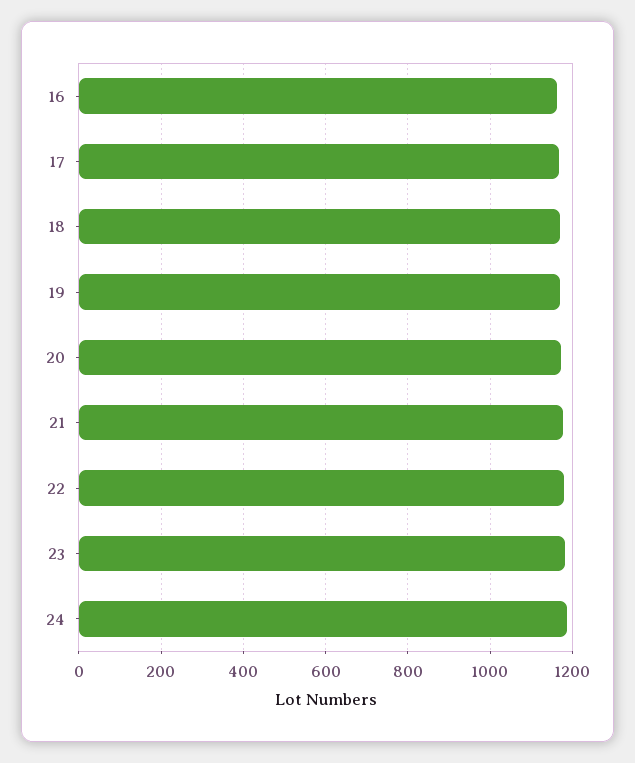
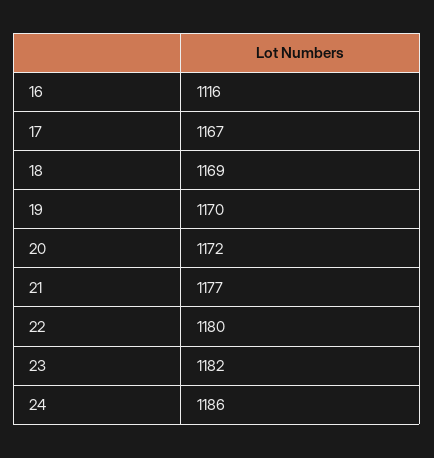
16: 1160 -> 1116

